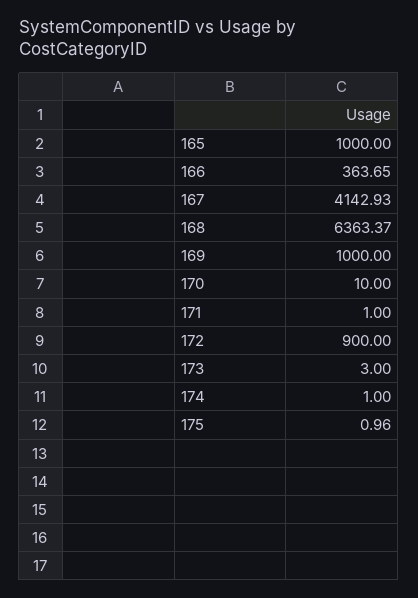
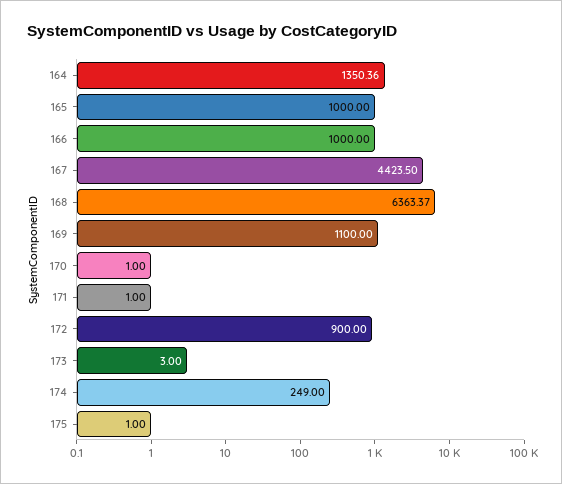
166: 363.65 -> 1000
167: 4142.93 -> 4423.5
169: 1000 -> 1100
170: 10 -> 1
174: 1 -> 249
175: 0.96 -> 1
164: none -> 1350.36

